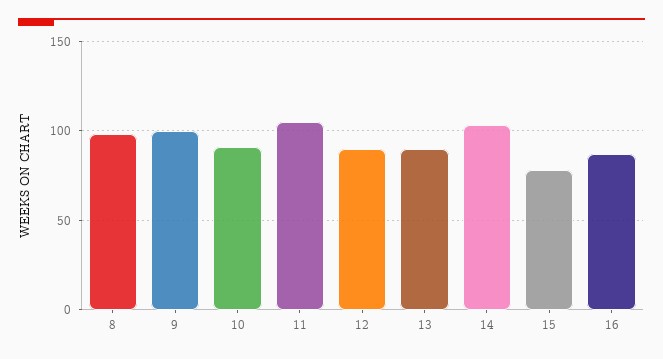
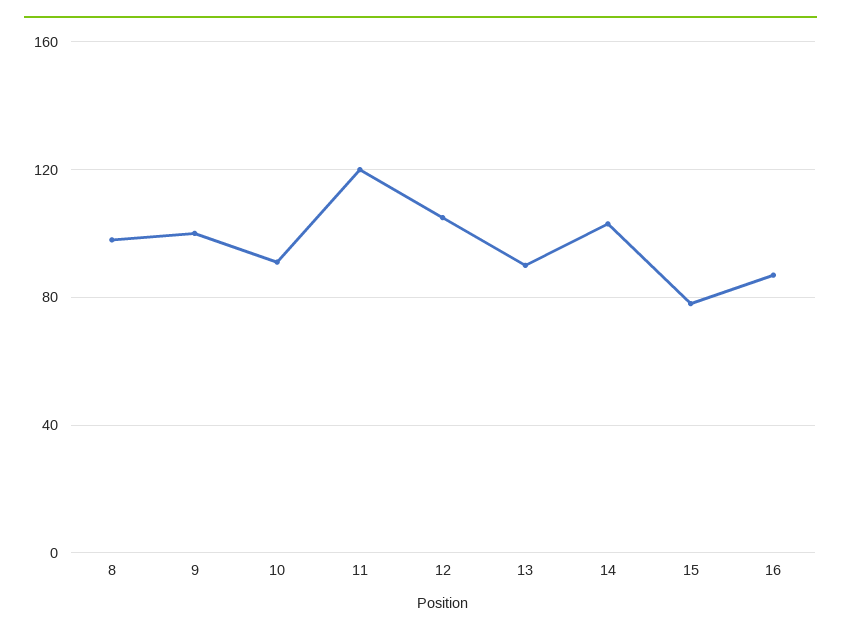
11: 105 -> 120
12: 90 -> 105

